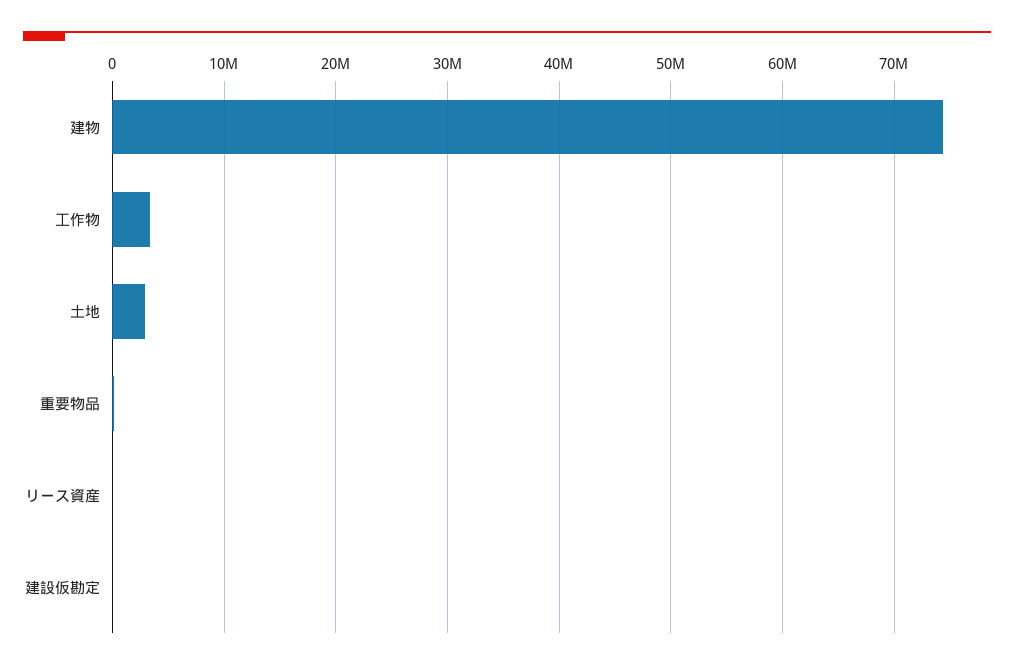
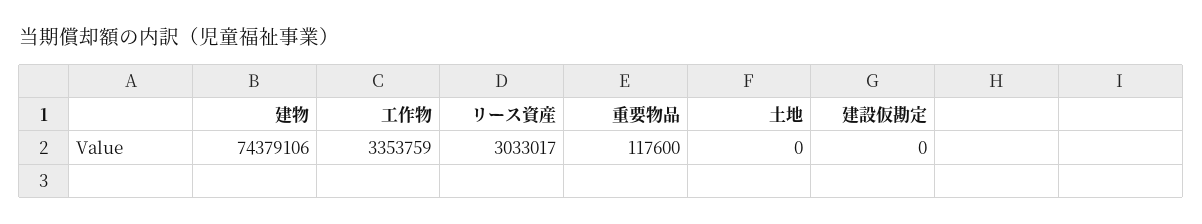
土地: 3000000 -> 0
リース資産: 0 -> 3033017

